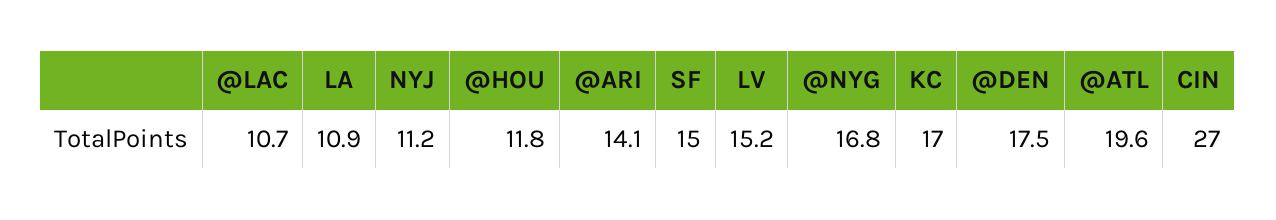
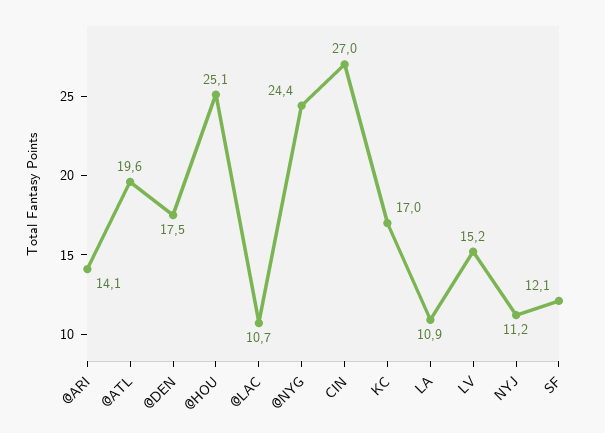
@HOU: 11.8 -> 25.1
SF: 15 -> 12.1
@NYG: 16.8 -> 24.4

